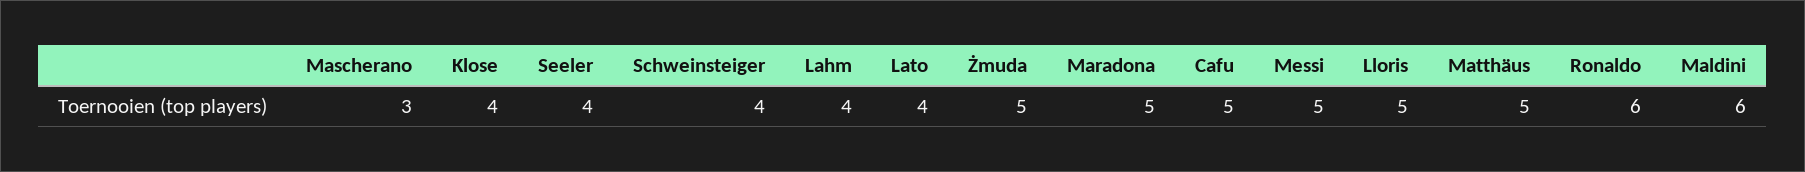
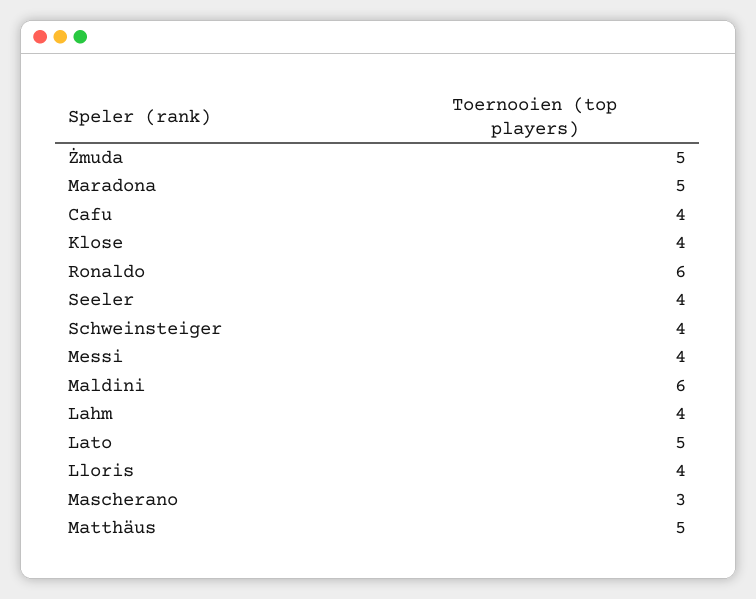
Lato: 4 -> 5
Cafu: 5 -> 4
Messi: 5 -> 4
Lloris: 5 -> 4

